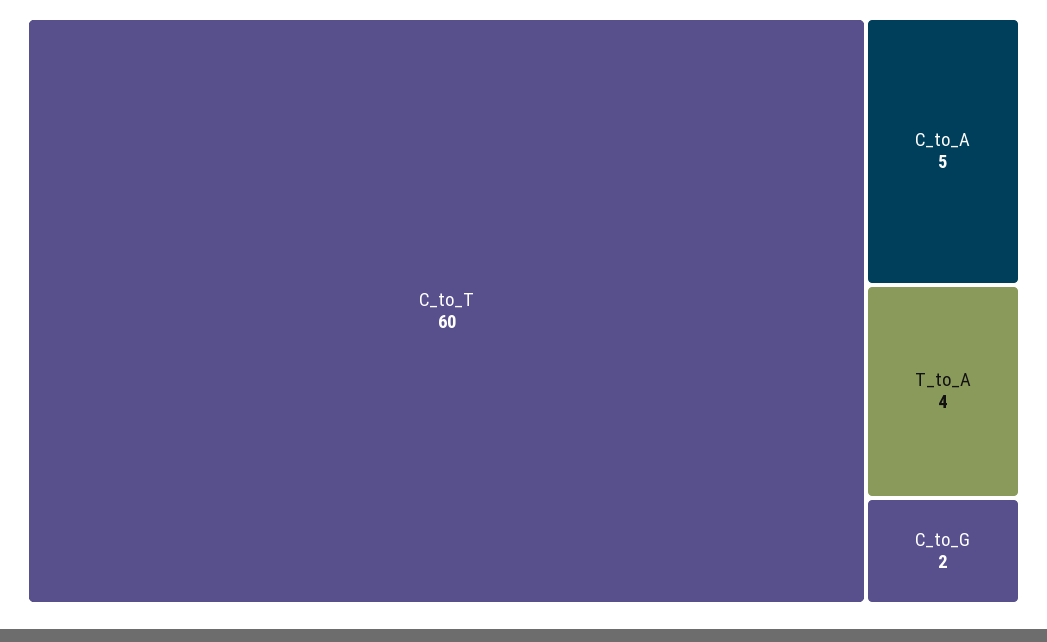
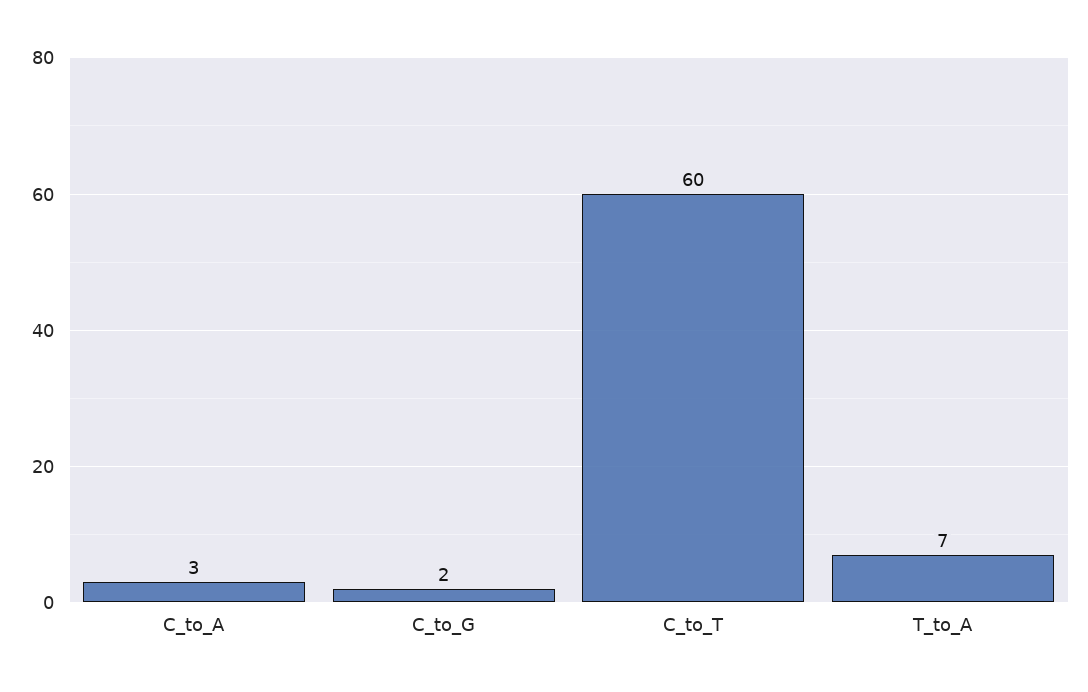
C_to_A: 5 -> 3
T_to_A: 4 -> 7

